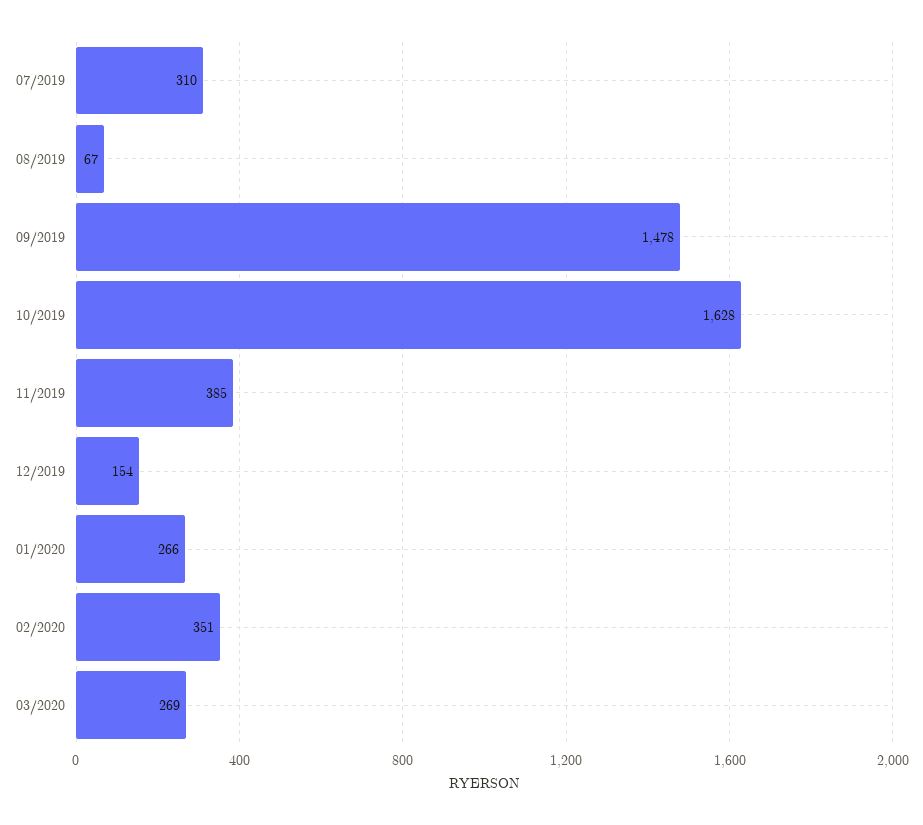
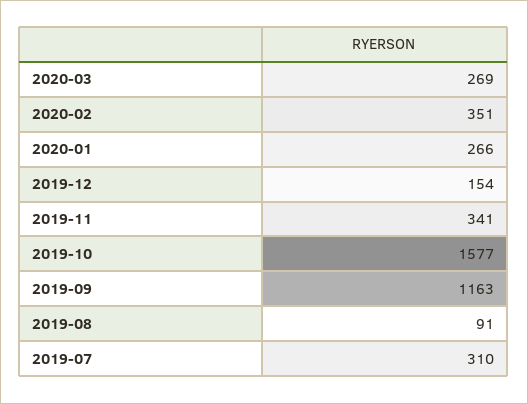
08/2019: 67 -> 91
09/2019: 1478 -> 1163
10/2019: 1628 -> 1577
11/2019: 385 -> 341

